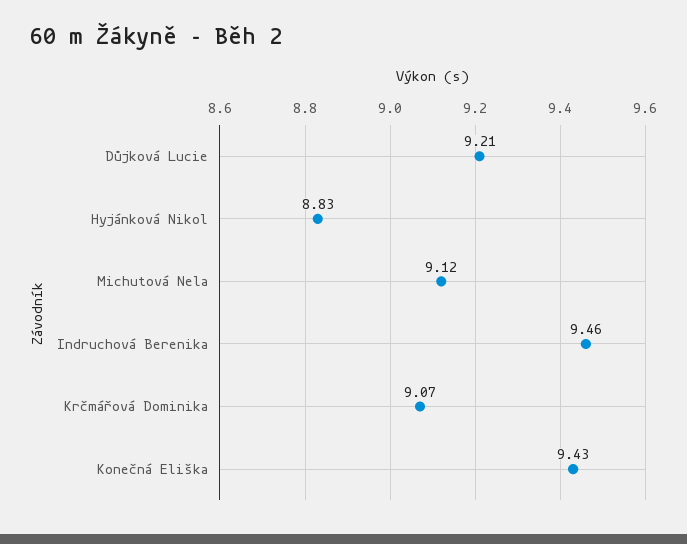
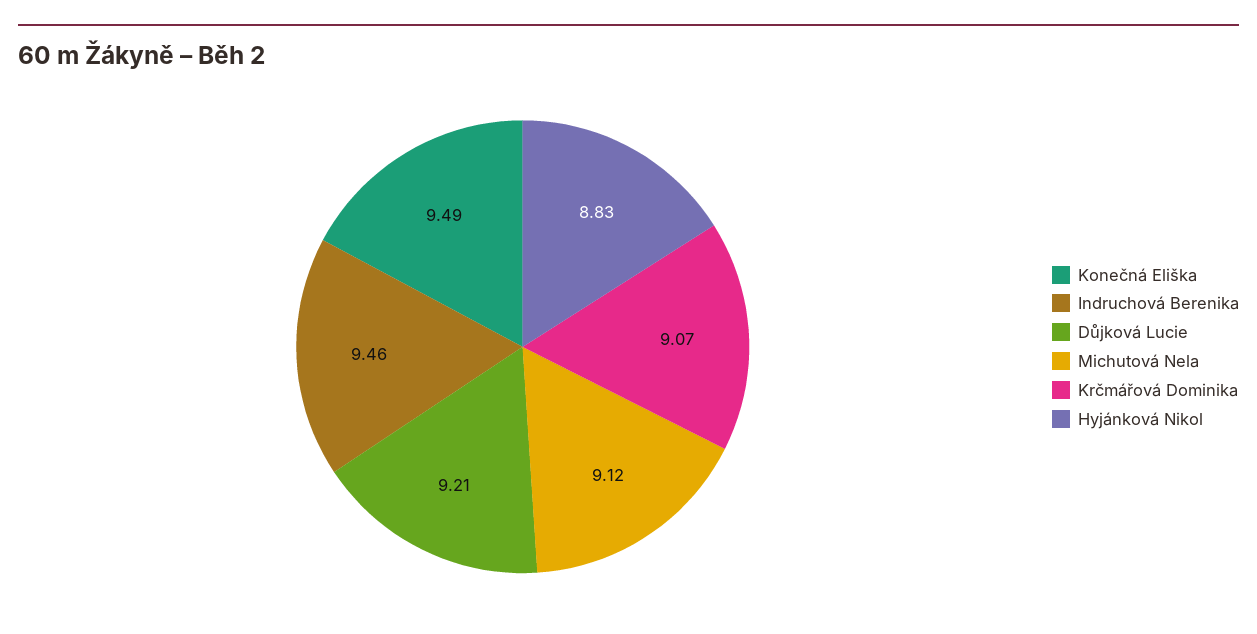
Konečná Eliška: 9.43 -> 9.49

